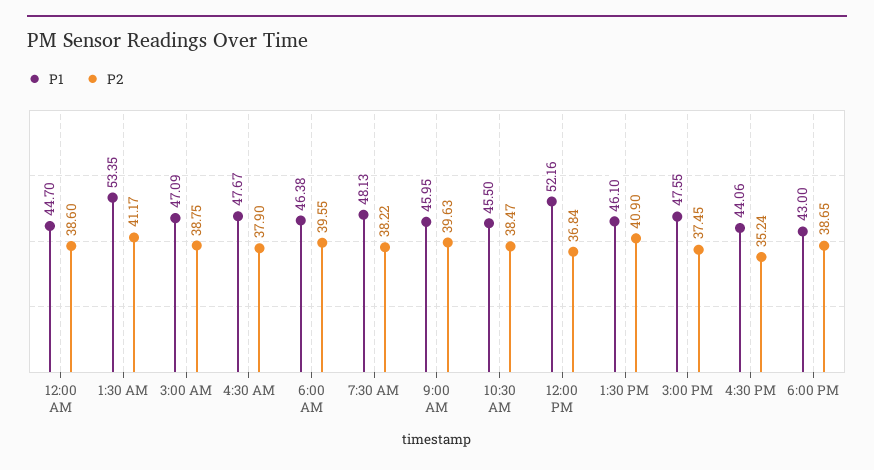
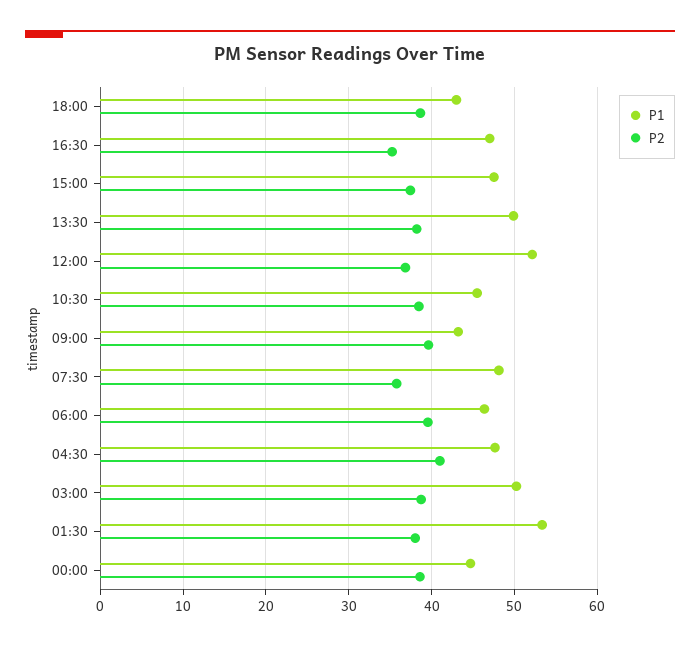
P2, 1:30 AM: 41.17 -> 38
P1, 3:00 AM: 47.09 -> 50
P2, 4:30 AM: 37.9 -> 41
P2, 7:30 AM: 38.22 -> 36
P1, 9:00 AM: 45.95 -> 43
P1, 1:30 PM: 46.1 -> 50
P2, 1:30 PM: 40.9 -> 38
P1, 4:30 PM: 44.06 -> 47

